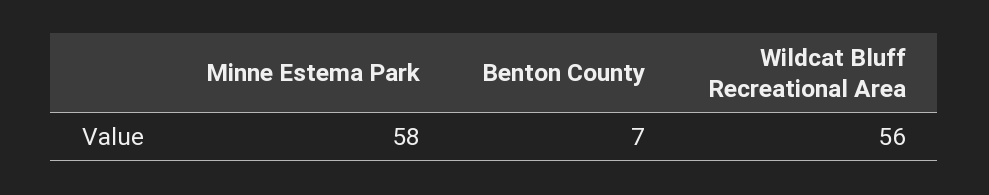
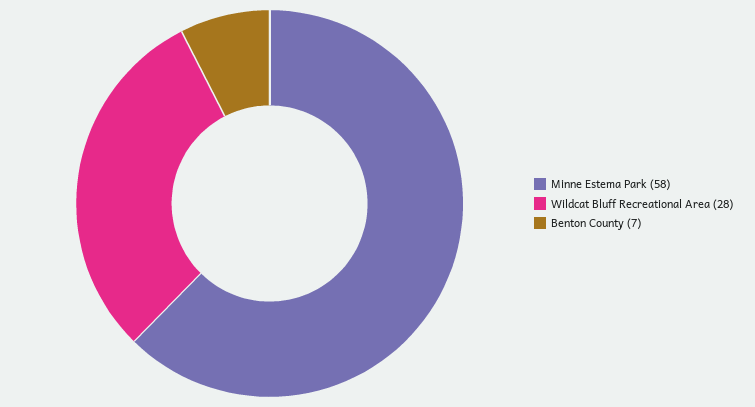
Wildcat Bluff Recreational Area: 56 -> 28

